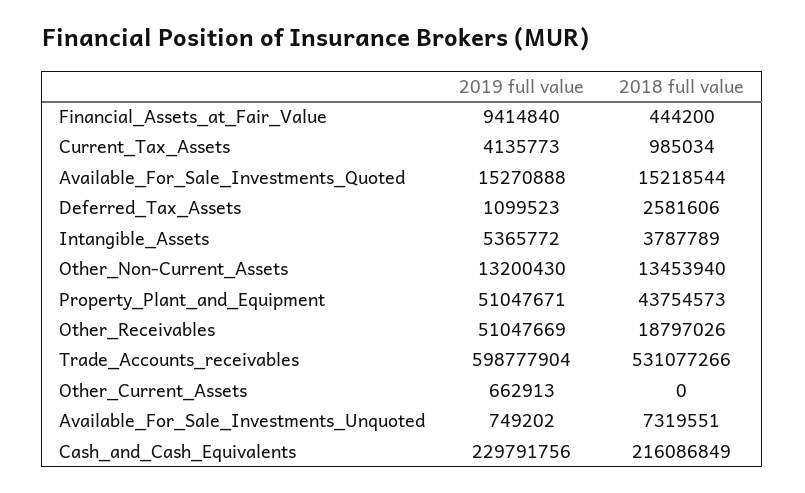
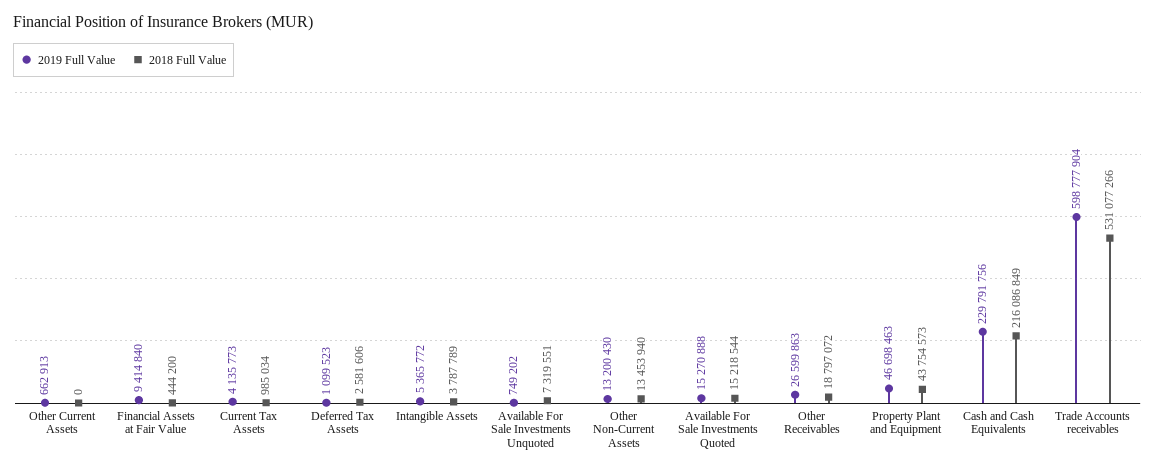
2019 full value, Property_Plant_and_Equipment: 51047671 -> 46698463
2019 full value, Other_Receivables: 51047669 -> 26599863
2018 full value, Other_Receivables: 18797026 -> 18797072

